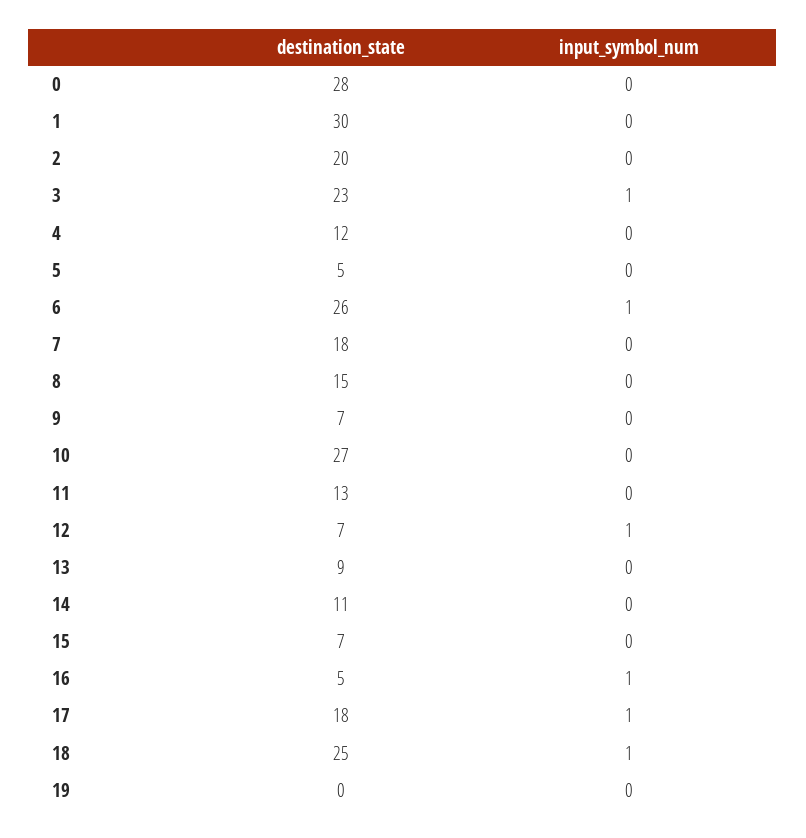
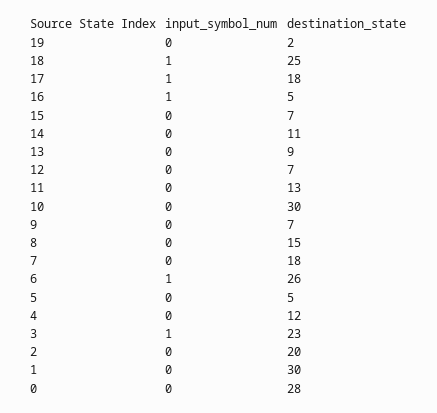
destination_state, 10: 27 -> 30
input_symbol_num, 12: 1 -> 0
destination_state, 19: 0 -> 2

